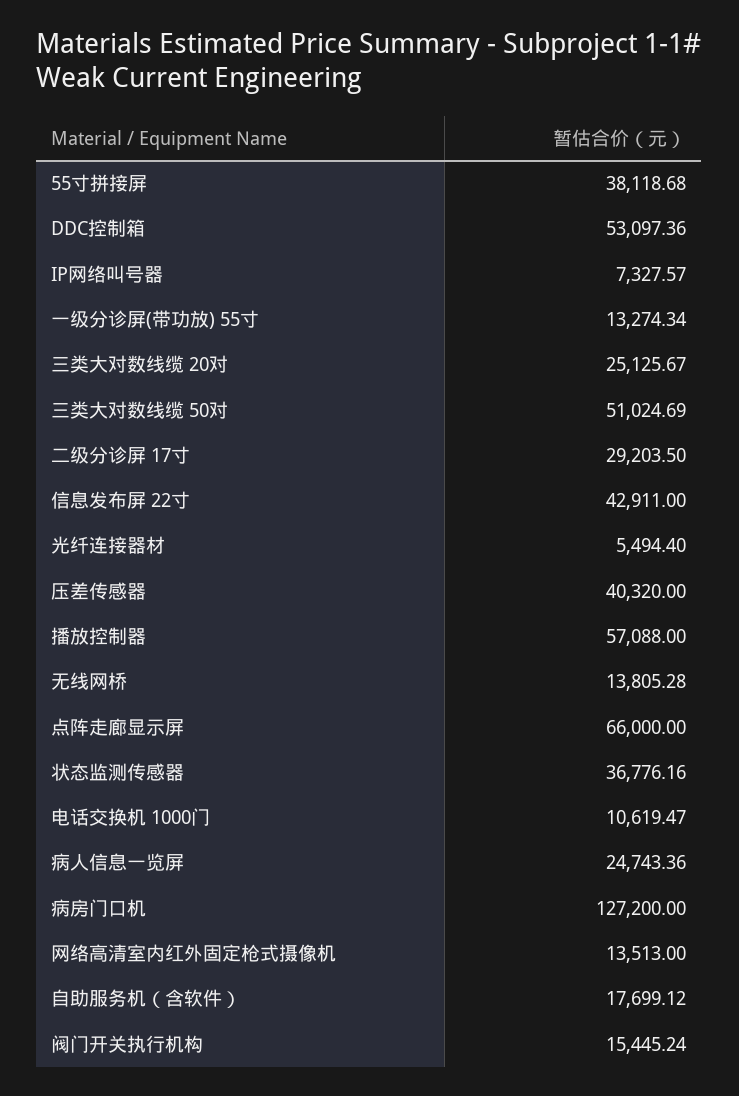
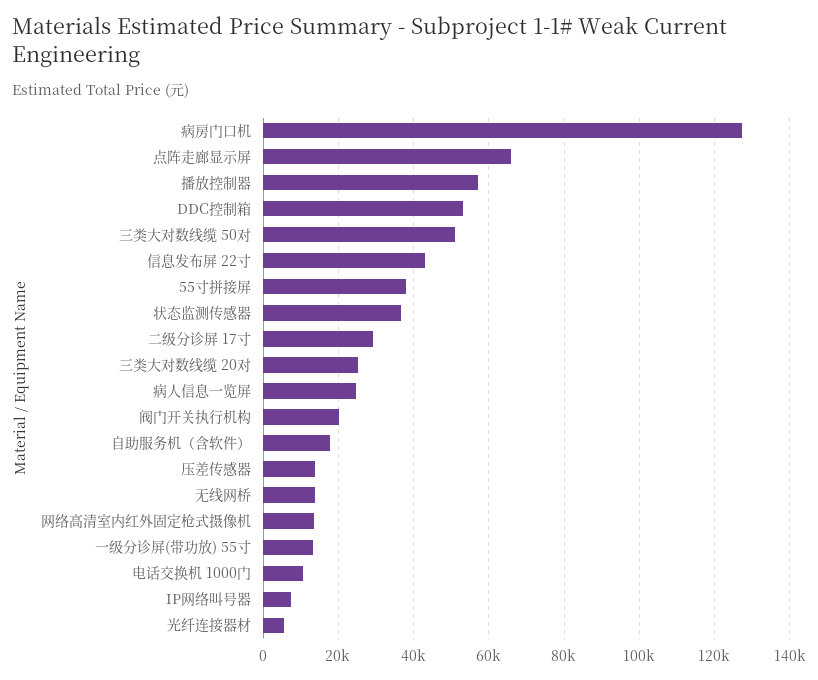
压差传感器: 40320 -> 14000
阀门开关执行机构: 15445.24 -> 20000

